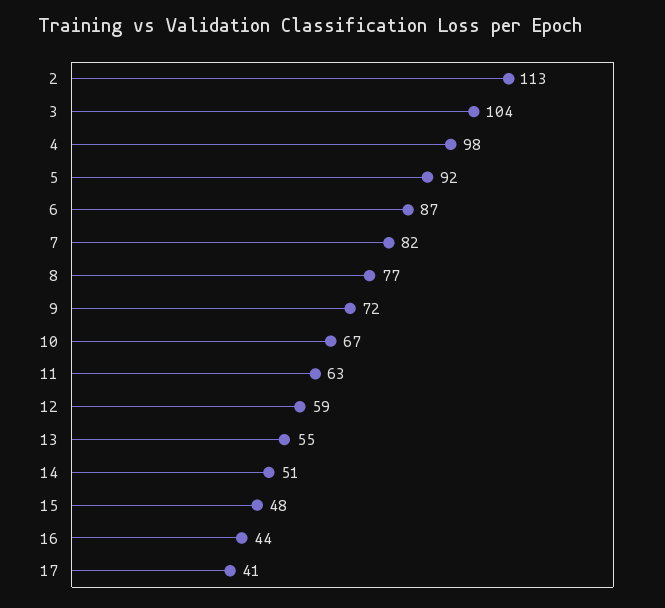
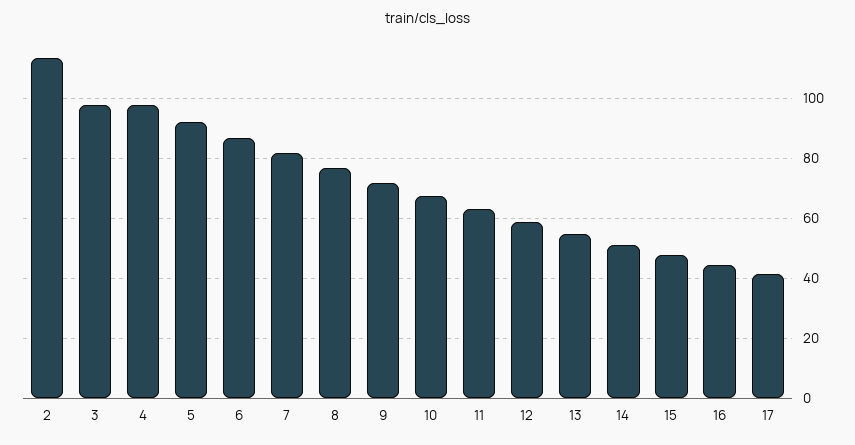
3: 104 -> 97.5

